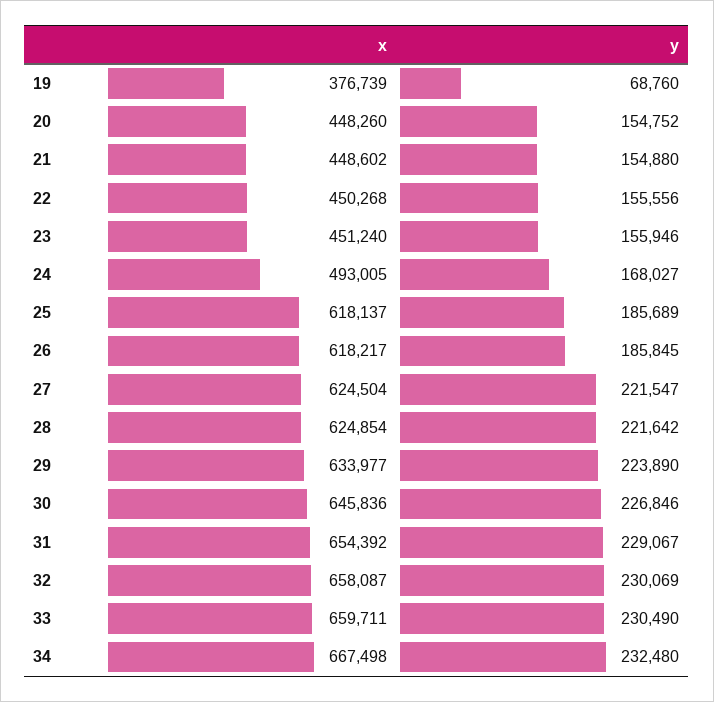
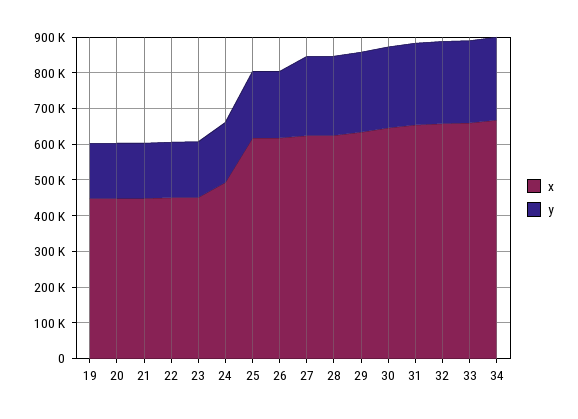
x, 19: 376739 -> 450000
y, 19: 68760 -> 150000

